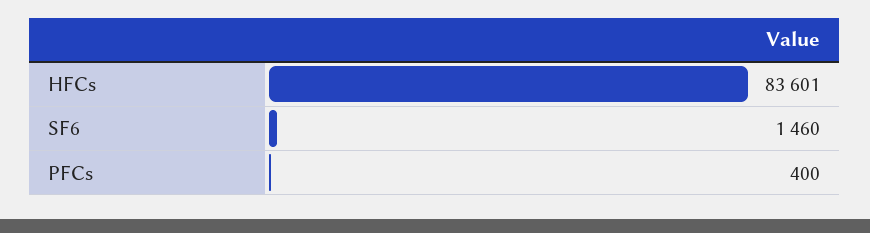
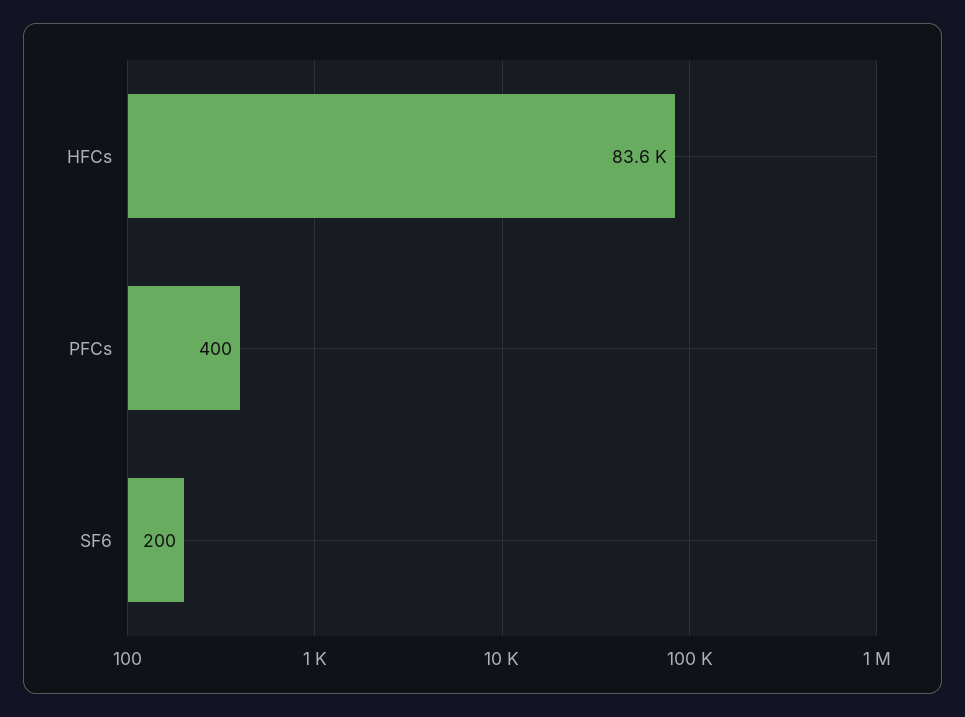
SF6: 1460 -> 200

